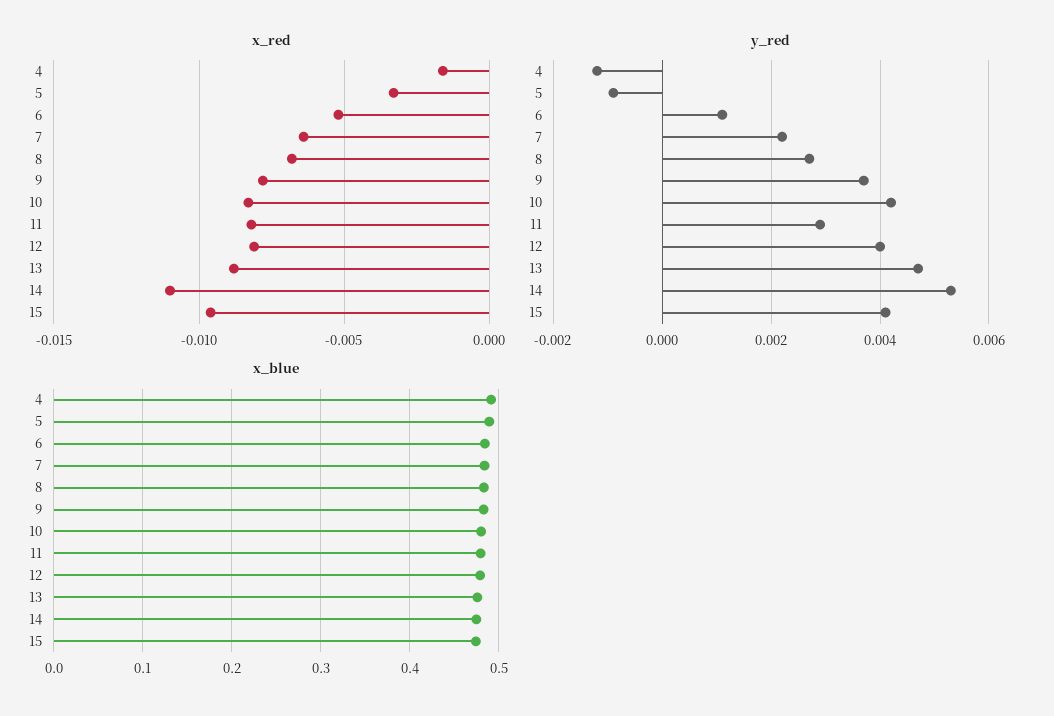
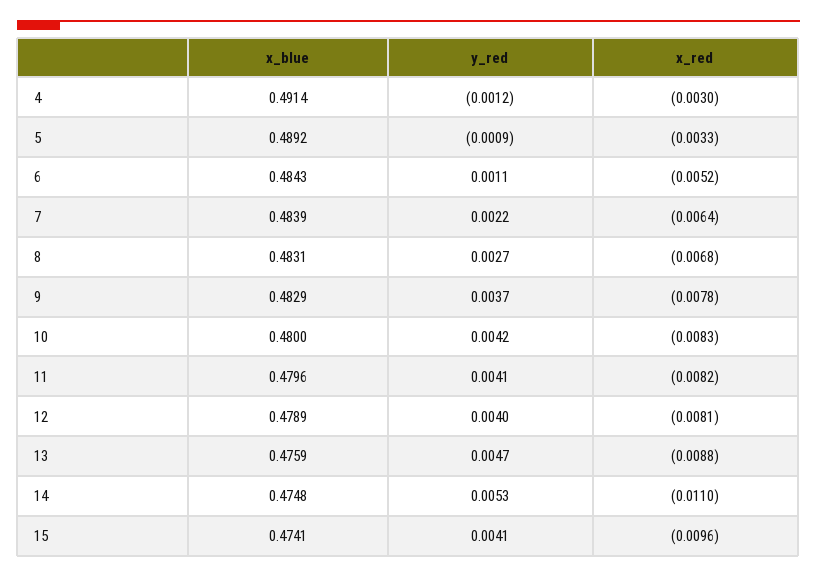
x_red, 4: -0.0015 -> -0.003
y_red, 11: 0.003 -> 0.0041

